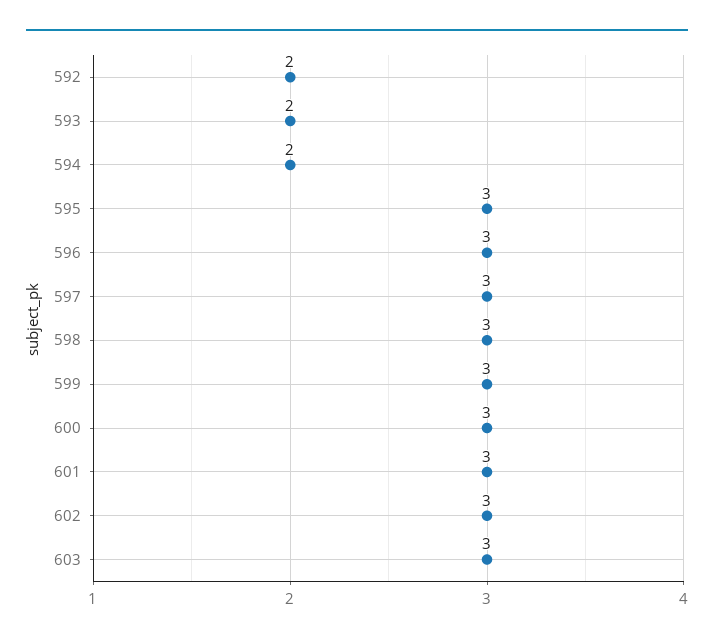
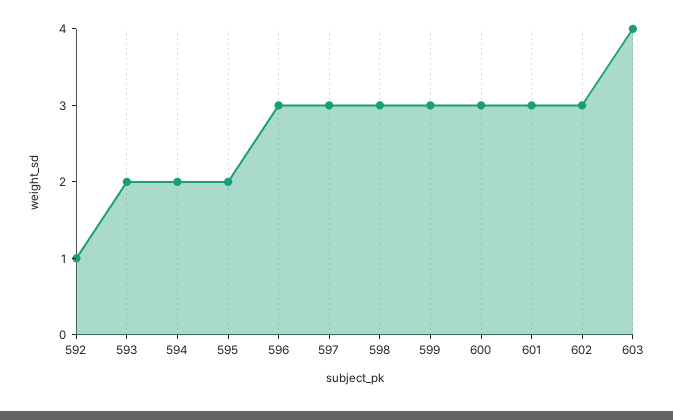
592: 2 -> 1
595: 3 -> 2
603: 3 -> 4

